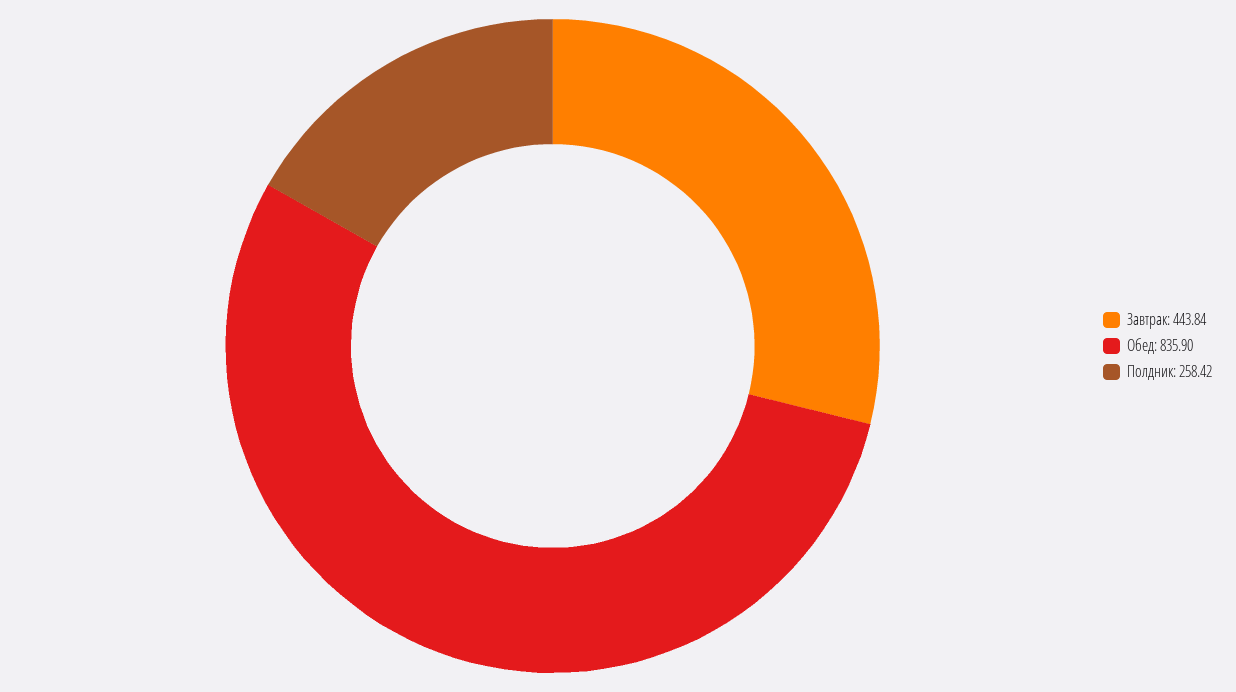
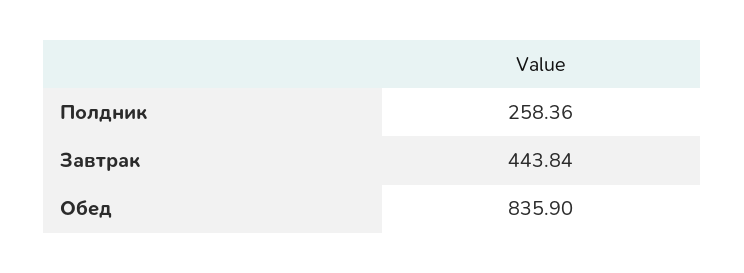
Полдник: 258.42 -> 258.36

